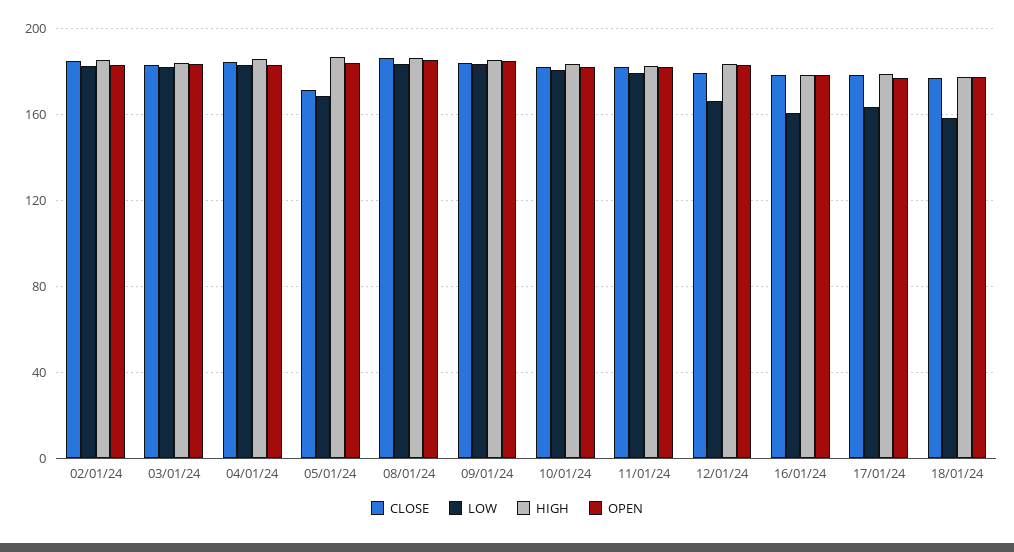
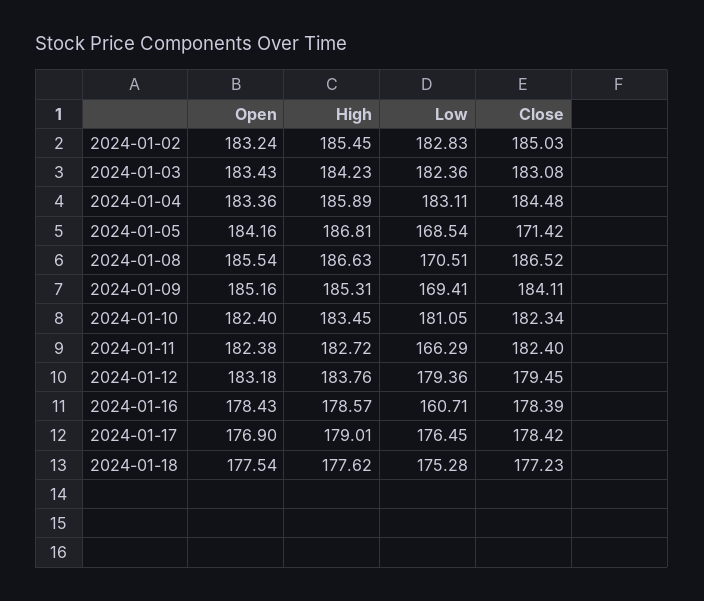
LOW, 08/01/24: 185 -> 170.51
LOW, 09/01/24: 185 -> 169.41
LOW, 11/01/24: 180 -> 166.29
LOW, 12/01/24: 165 -> 179.36
LOW, 17/01/24: 165 -> 176.45
LOW, 18/01/24: 160 -> 175.28

